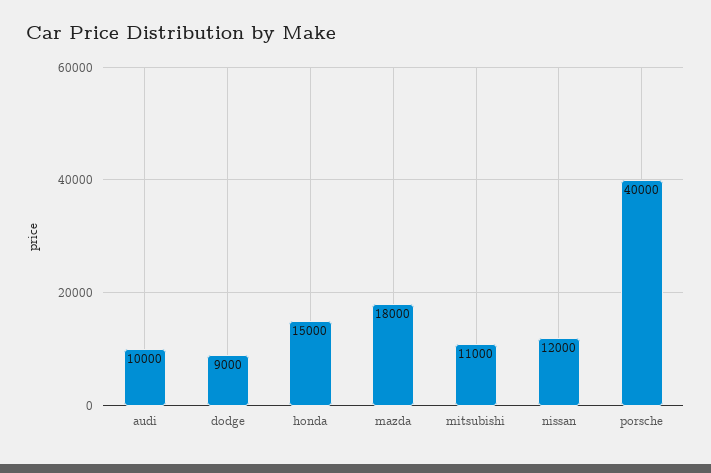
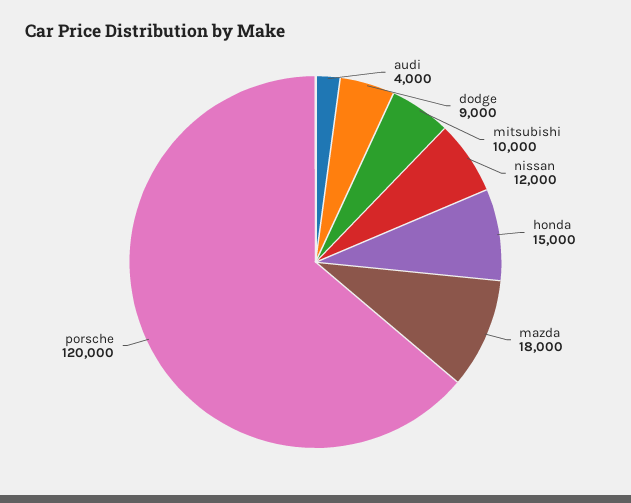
audi: 10000 -> 4000
mitsubishi: 11000 -> 10000
porsche: 40000 -> 120000

